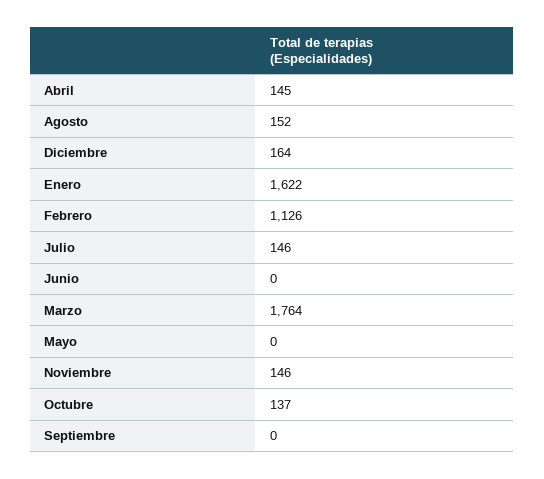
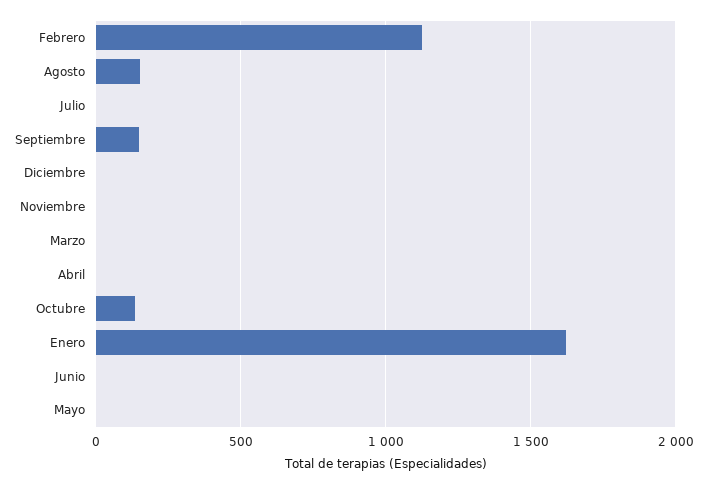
Abril: 145 -> 0
Diciembre: 164 -> 0
Julio: 146 -> 0
Marzo: 1764 -> 0
Noviembre: 146 -> 0
Septiembre: 0 -> 150

